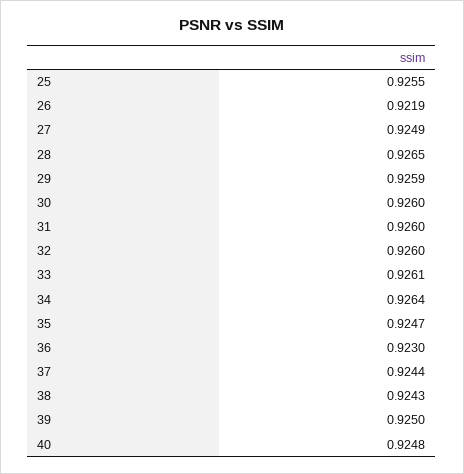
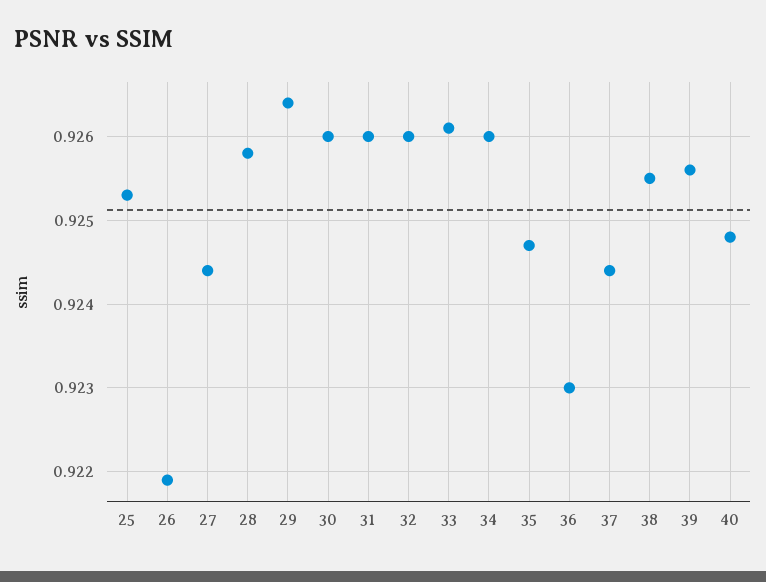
25: 0.9255 -> 0.9253
27: 0.9249 -> 0.9244
28: 0.9265 -> 0.9258
29: 0.9259 -> 0.9264
34: 0.9264 -> 0.926
38: 0.9243 -> 0.9255
39: 0.925 -> 0.9256

